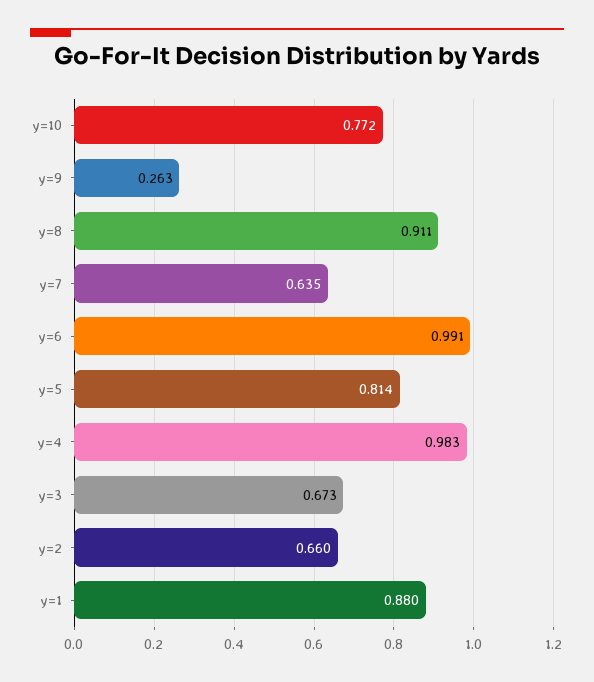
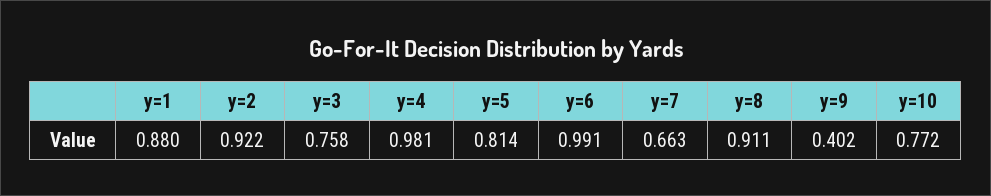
y=9: 0.263 -> 0.402
y=7: 0.635 -> 0.663
y=4: 0.983 -> 0.981
y=3: 0.673 -> 0.758
y=2: 0.66 -> 0.922

